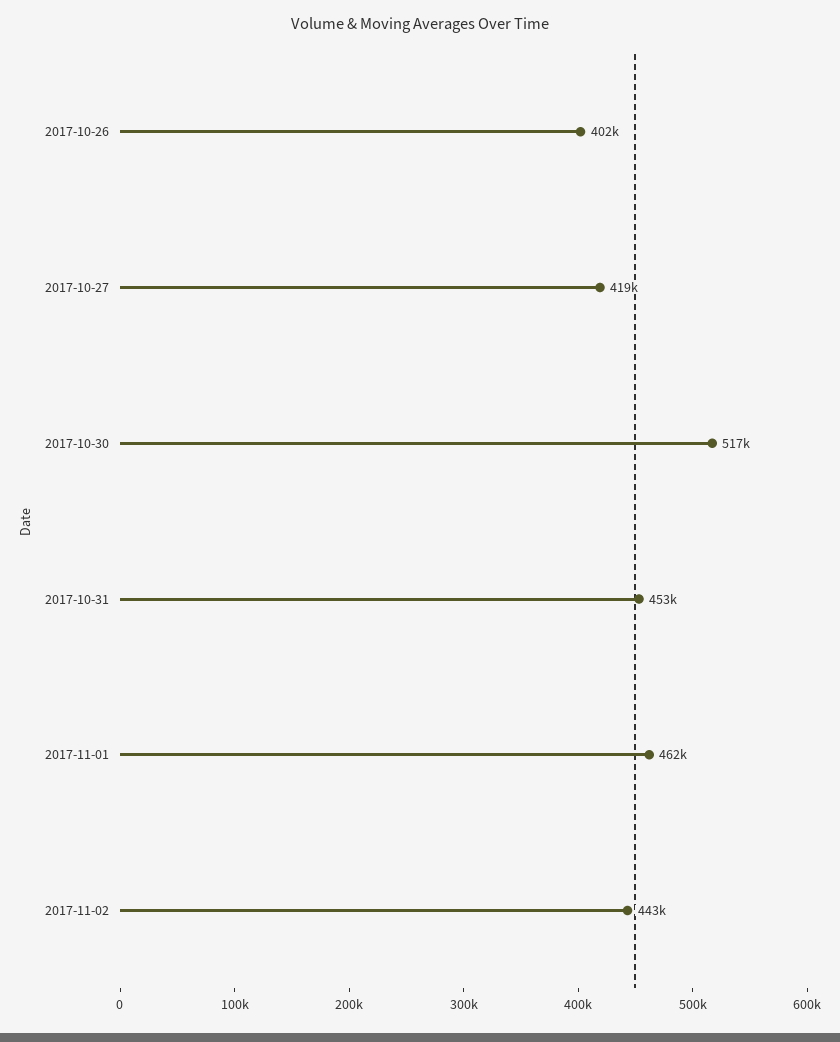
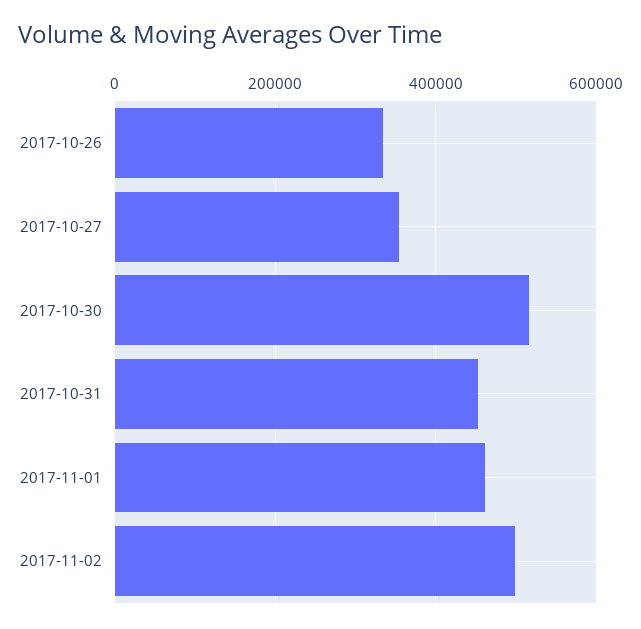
2017-10-26: 402000 -> 340000
2017-10-27: 419000 -> 360000
2017-11-02: 443000 -> 500000

